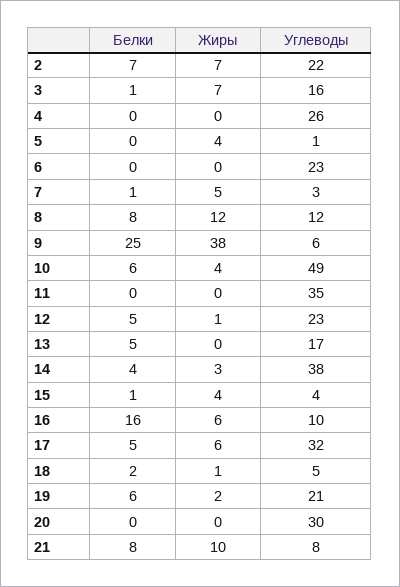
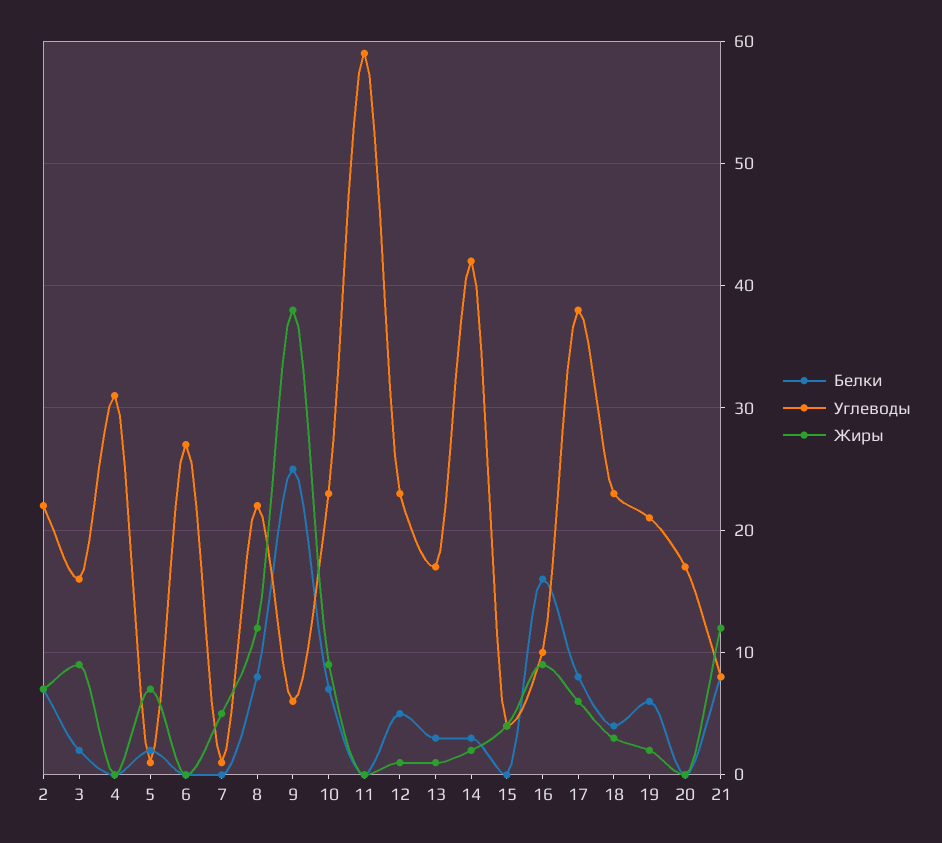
Белки, 3: 1 -> 2
Жиры, 3: 7 -> 9
Углеводы, 4: 26 -> 31
Белки, 5: 0 -> 2
Жиры, 5: 4 -> 7
Углеводы, 6: 23 -> 27
Белки, 7: 1 -> 0
Углеводы, 7: 3 -> 1
Углеводы, 8: 12 -> 22
Белки, 10: 6 -> 7
Жиры, 10: 4 -> 9
Углеводы, 10: 49 -> 23
Углеводы, 11: 35 -> 59
Белки, 13: 5 -> 3
Жиры, 13: 0 -> 1
Белки, 14: 4 -> 3
Жиры, 14: 3 -> 2
Углеводы, 14: 38 -> 42
Белки, 15: 1 -> 0
Жиры, 16: 6 -> 9
Белки, 17: 5 -> 8
Углеводы, 17: 32 -> 38
Белки, 18: 2 -> 4
Жиры, 18: 1 -> 3
Углеводы, 18: 5 -> 23
Углеводы, 20: 30 -> 17
Жиры, 21: 10 -> 12

